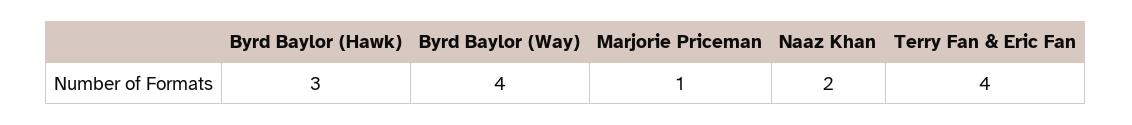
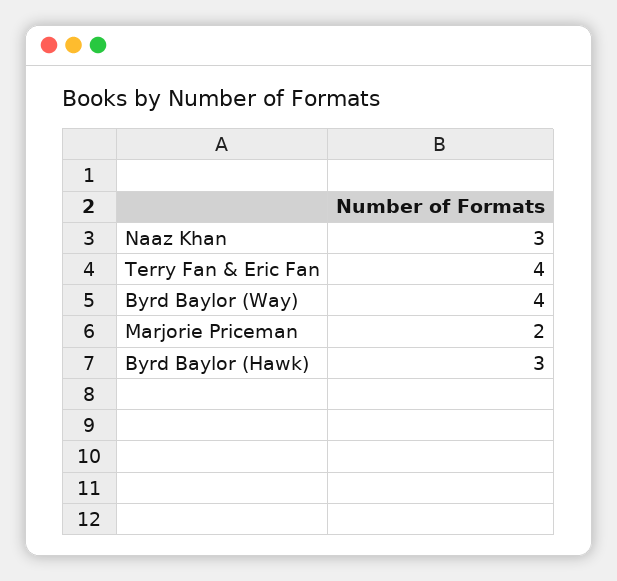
Marjorie Priceman: 1 -> 2
Naaz Khan: 2 -> 3

